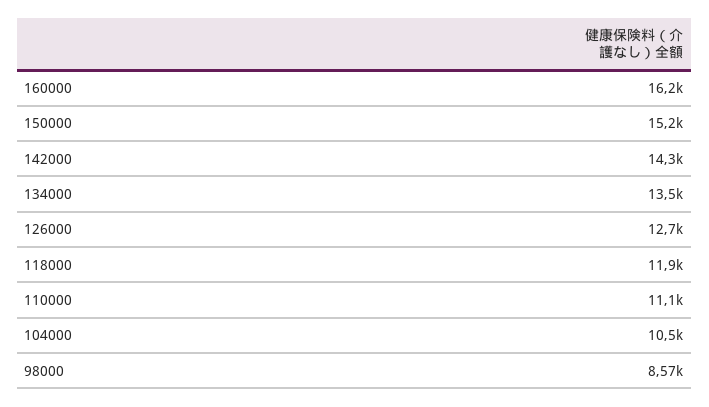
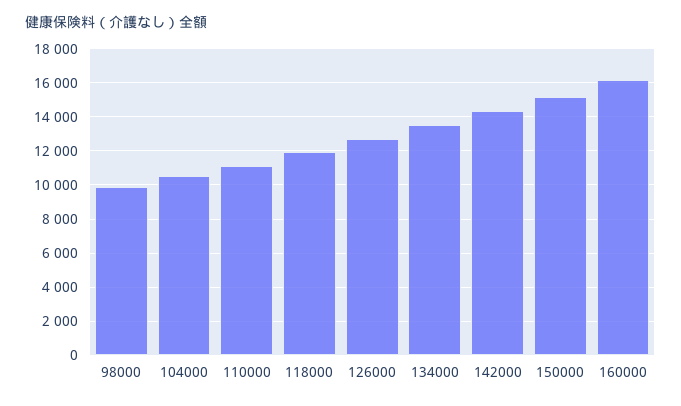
98000: 8570 -> 10000

